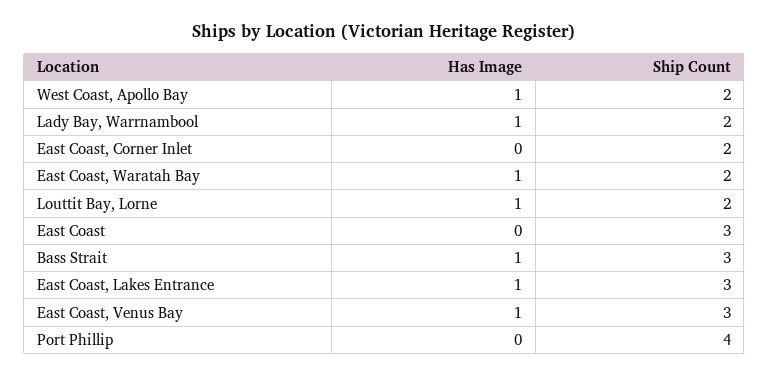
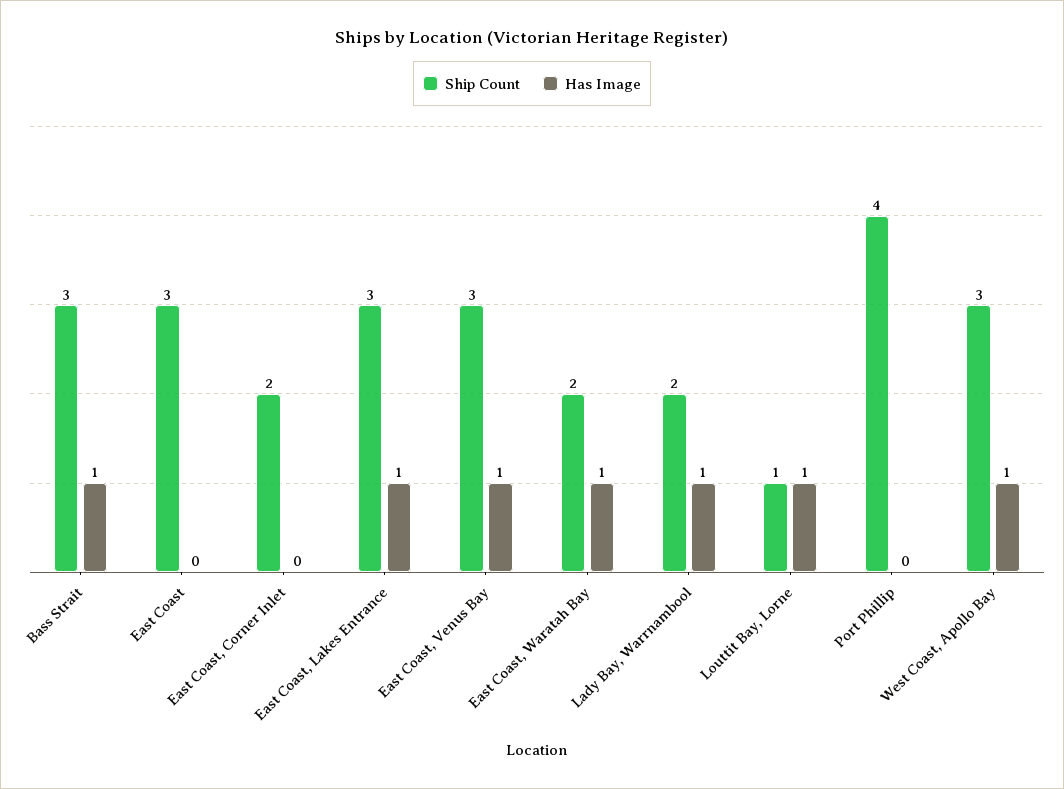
Ship Count, West Coast, Apollo Bay: 2 -> 3
Ship Count, Louttit Bay, Lorne: 2 -> 1

